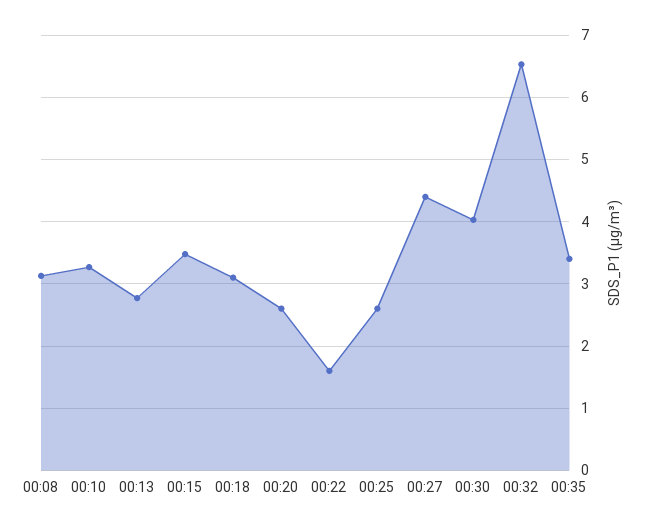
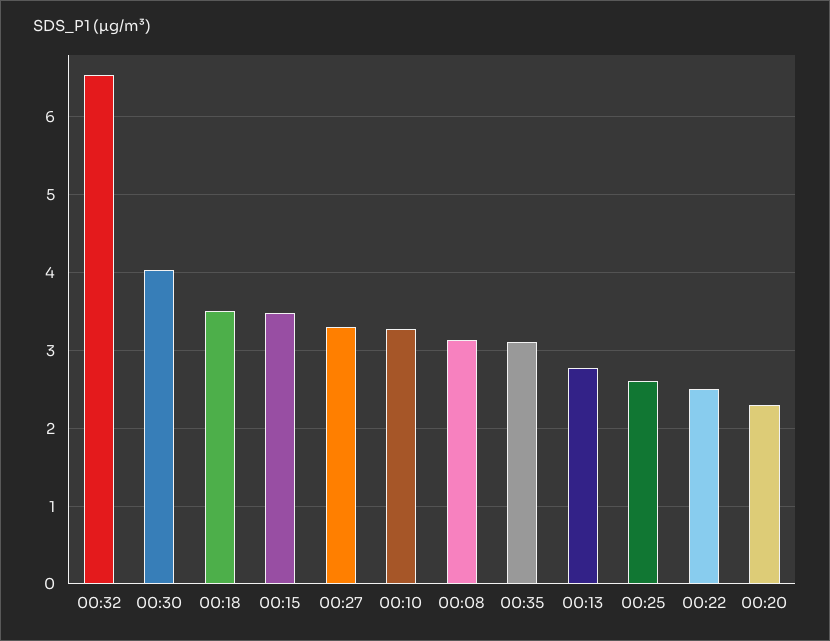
00:18: 3.1 -> 3.5
00:20: 2.6 -> 2.3
00:22: 1.6 -> 2.5
00:27: 4.4 -> 3.3
00:35: 3.4 -> 3.1

